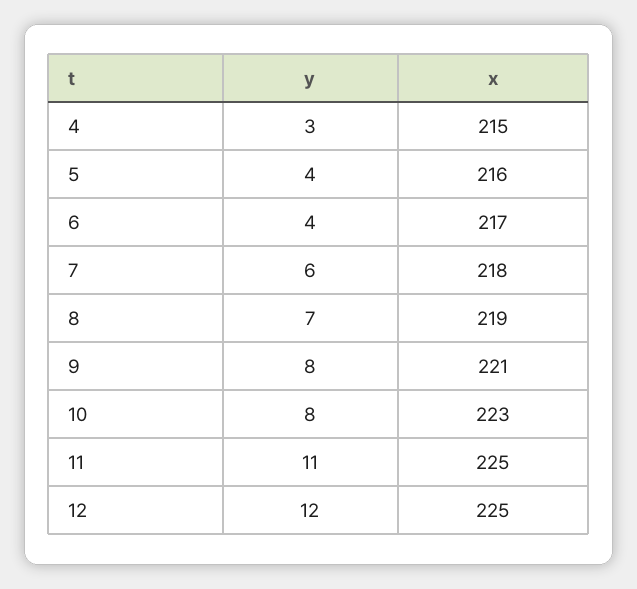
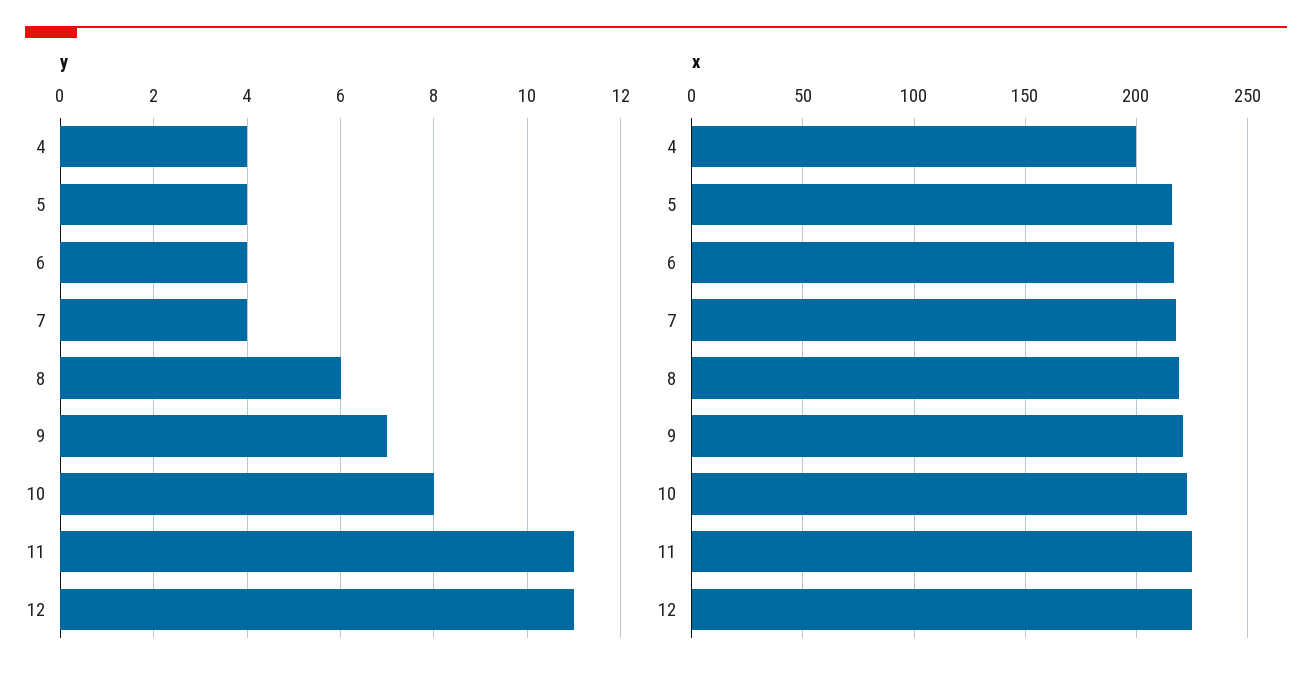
y, 4: 3 -> 4
x, 4: 215 -> 200
y, 7: 6 -> 4
y, 8: 7 -> 6
y, 9: 8 -> 7
y, 12: 12 -> 11

